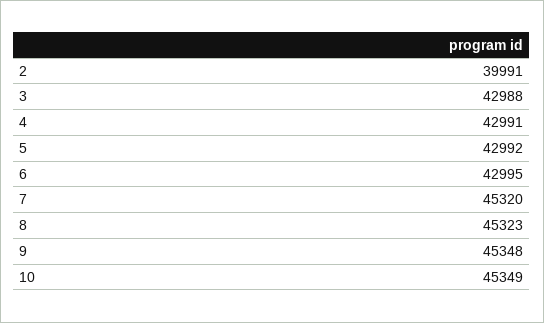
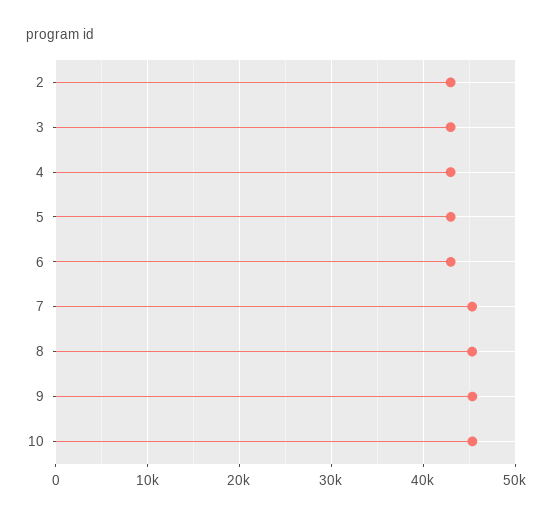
2: 39991 -> 43000

